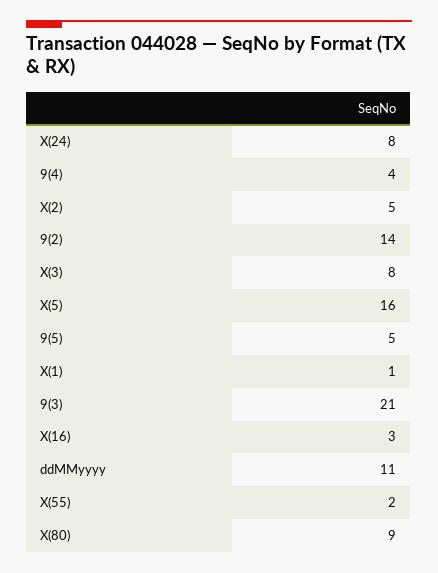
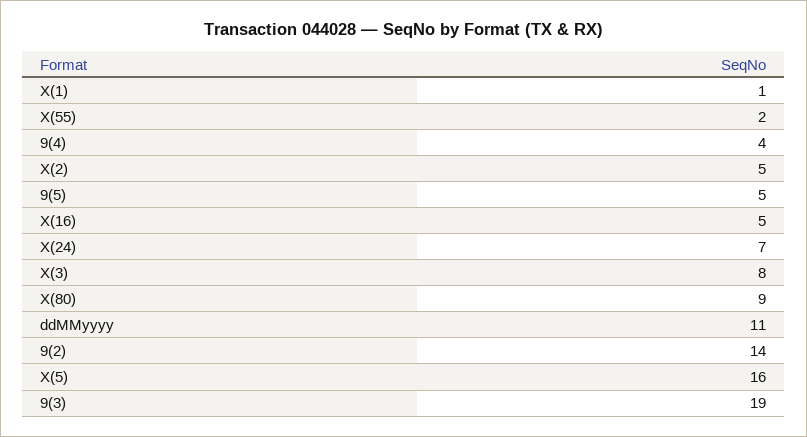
X(24): 8 -> 7
9(3): 21 -> 19
X(16): 3 -> 5

